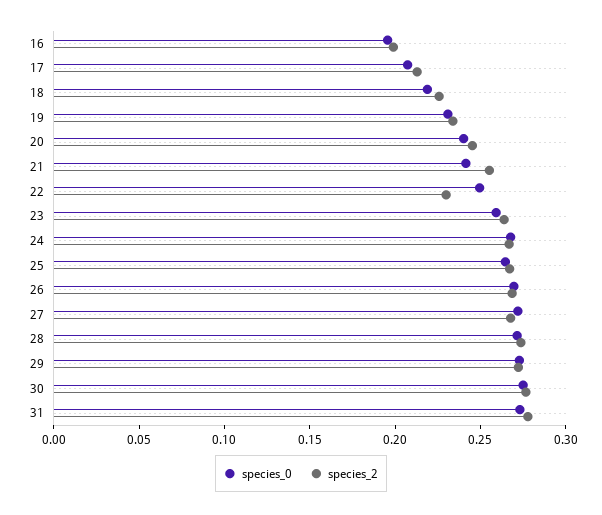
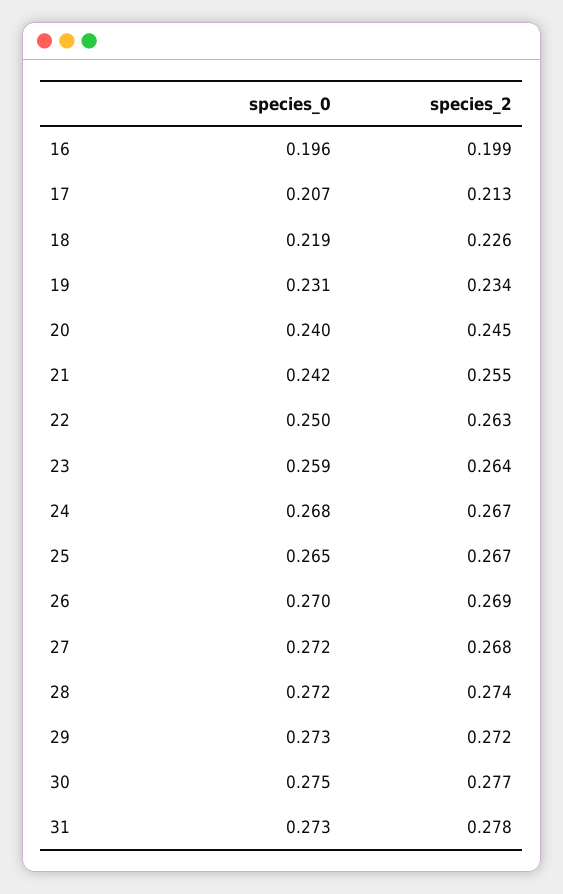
species_2, 22: 0.23 -> 0.263

